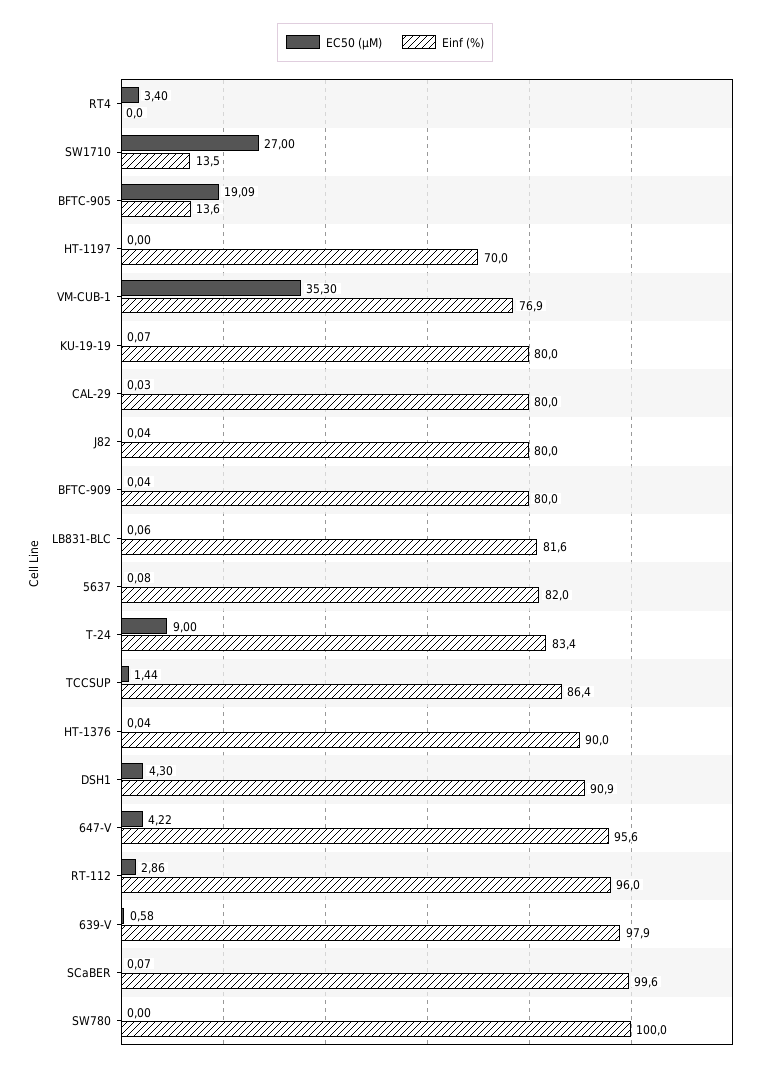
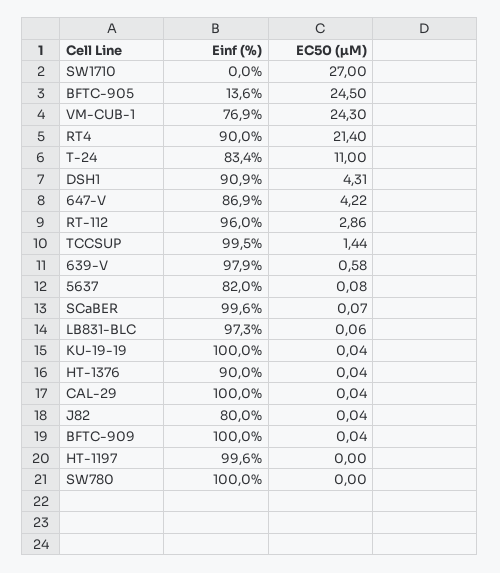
EC50 (µM), RT4: 3.4 -> 21.4
Einf (%), RT4: 0 -> 90
Einf (%), SW1710: 13.5 -> 0
EC50 (µM), BFTC-905: 19.09 -> 24.5
Einf (%), HT-1197: 70 -> 99.6
EC50 (µM), VM-CUB-1: 35.3 -> 24.3
EC50 (µM), KU-19-19: 0.07 -> 0.04
Einf (%), KU-19-19: 80 -> 100
EC50 (µM), CAL-29: 0.03 -> 0.04
Einf (%), CAL-29: 80 -> 100
Einf (%), BFTC-909: 80 -> 100
Einf (%), LB831-BLC: 81.6 -> 97.3
EC50 (µM), T-24: 9 -> 11
Einf (%), TCCSUP: 86.4 -> 99.5
EC50 (µM), DSH1: 4.3 -> 4.31
Einf (%), 647-V: 95.6 -> 86.9

